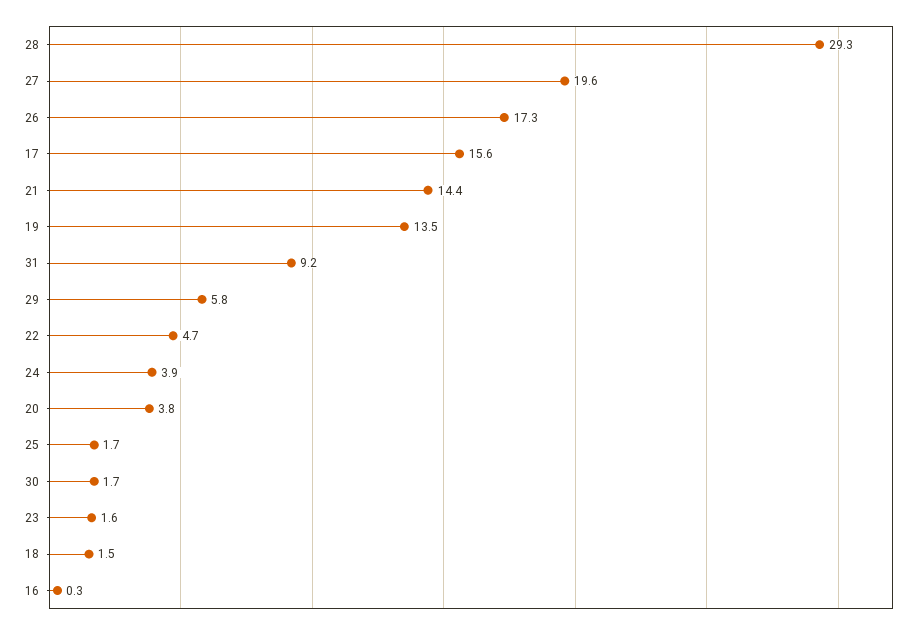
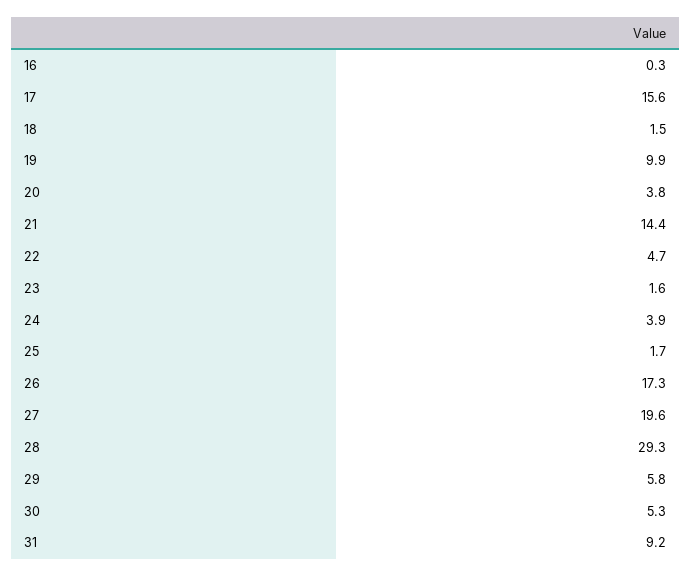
19: 13.5 -> 9.9
30: 1.7 -> 5.3

